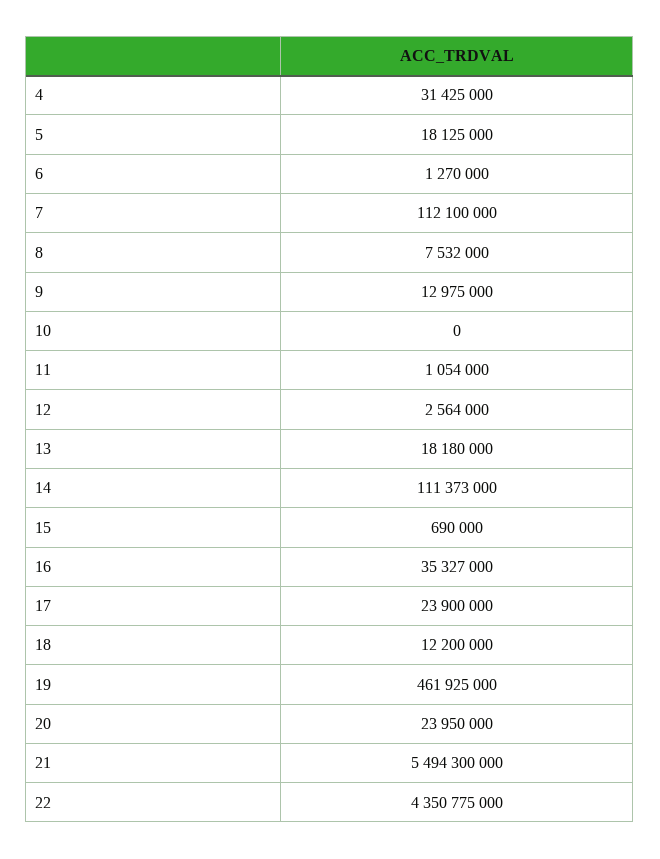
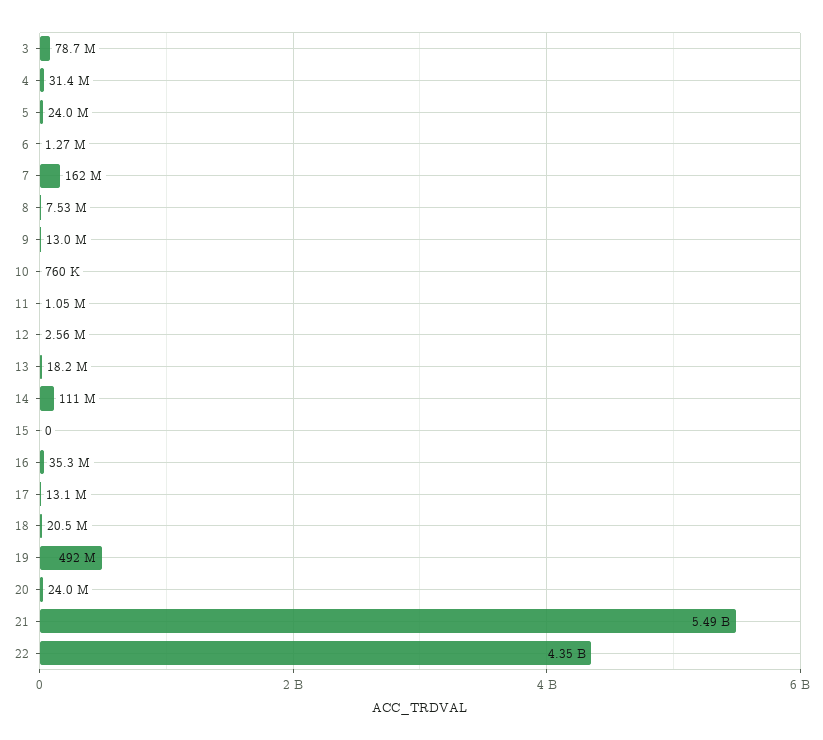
5: 18125000 -> 24000000
7: 112100000 -> 162000000
10: 0 -> 760000
15: 690000 -> 0
17: 23900000 -> 13100000
18: 12200000 -> 20500000
19: 461925000 -> 492000000
3: none -> 78700000

